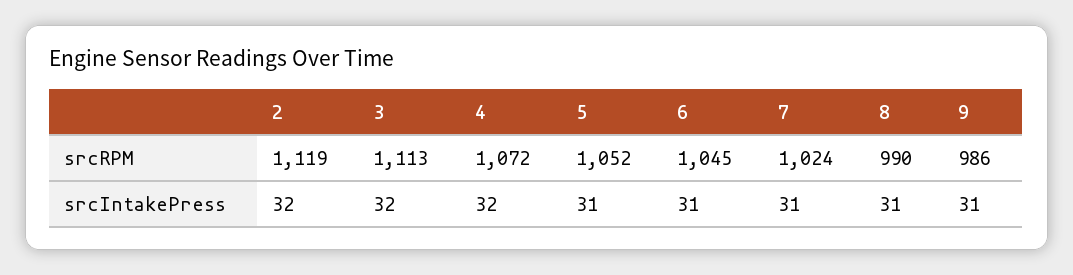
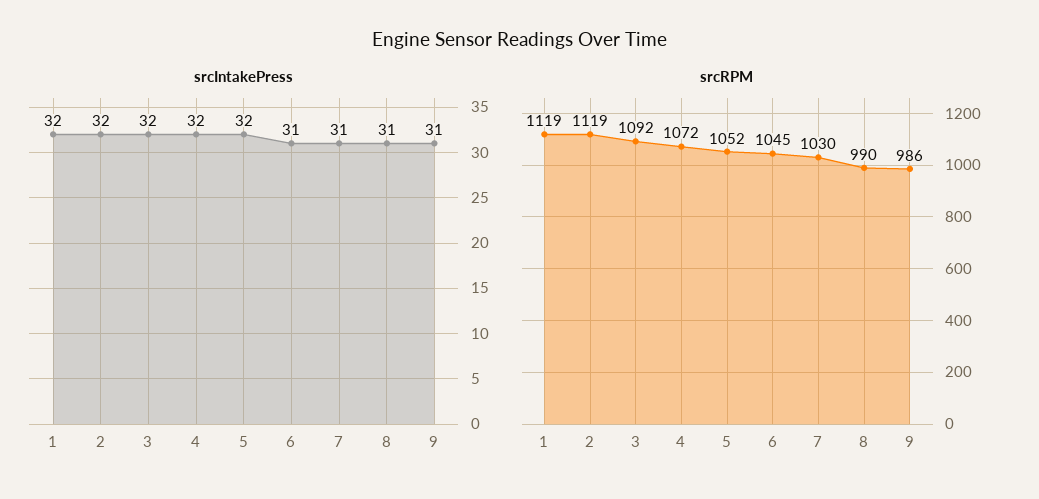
srcRPM, 3: 1113 -> 1092
srcRPM, 7: 1024 -> 1030
srcIntakePress, 5: 31 -> 32
srcIntakePress, 1: none -> 32
srcRPM, 1: none -> 1119

